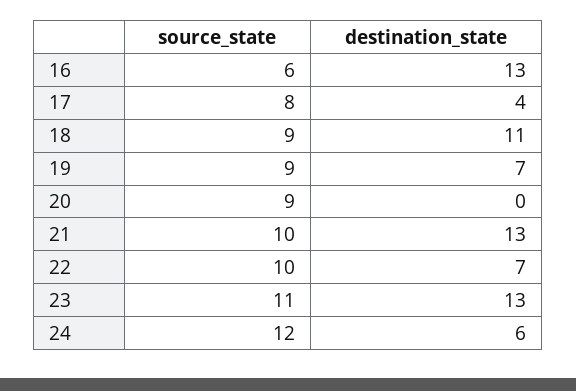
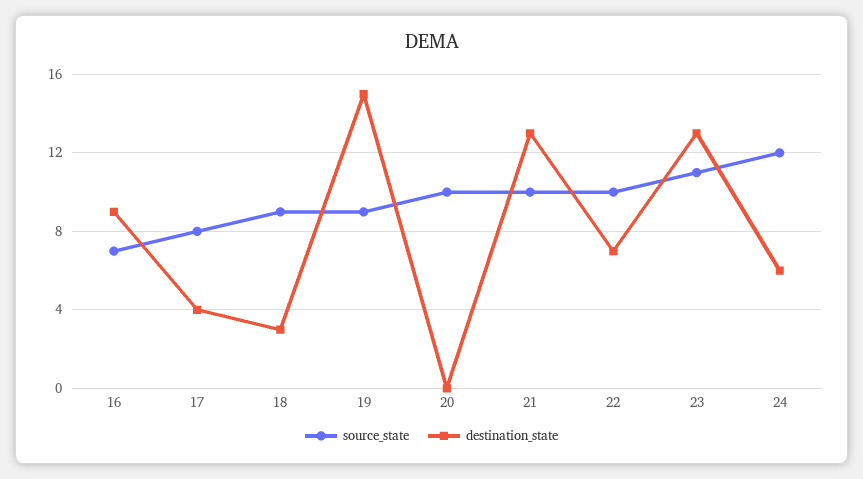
source_state, 16: 6 -> 7
destination_state, 16: 13 -> 9
destination_state, 18: 11 -> 3
destination_state, 19: 7 -> 15
source_state, 20: 9 -> 10

